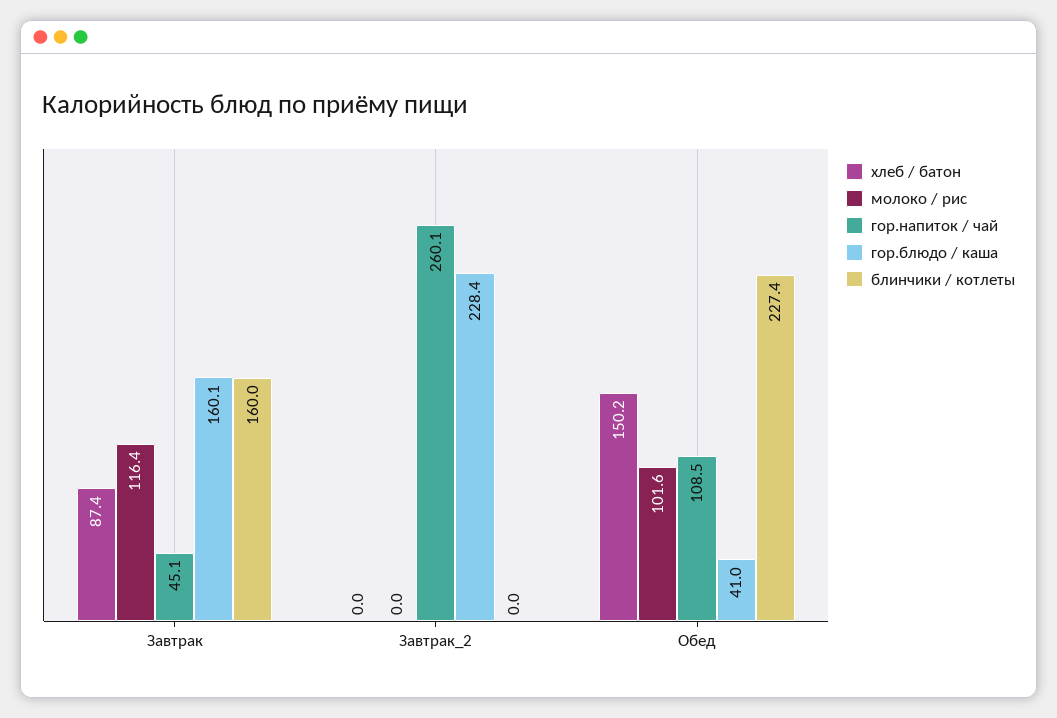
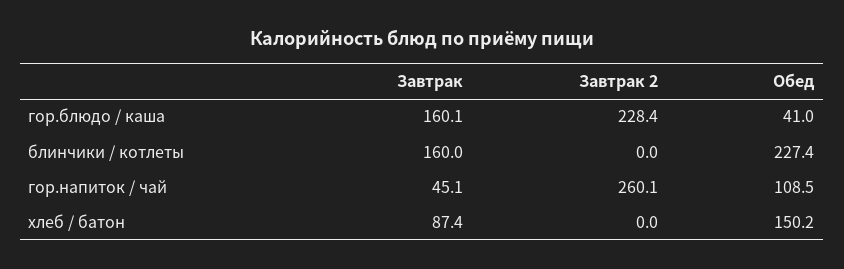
молоко / рис, Завтрак: 116.4 -> none
молоко / рис, Завтрак_2: 0 -> none
молоко / рис, Обед: 101.6 -> none

